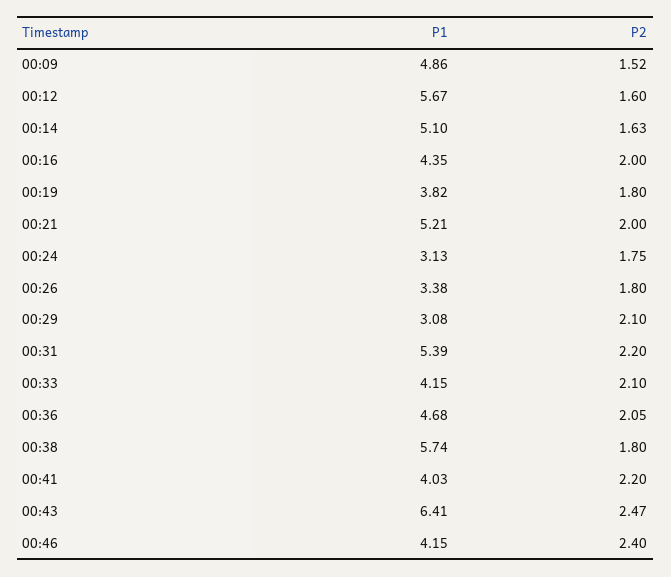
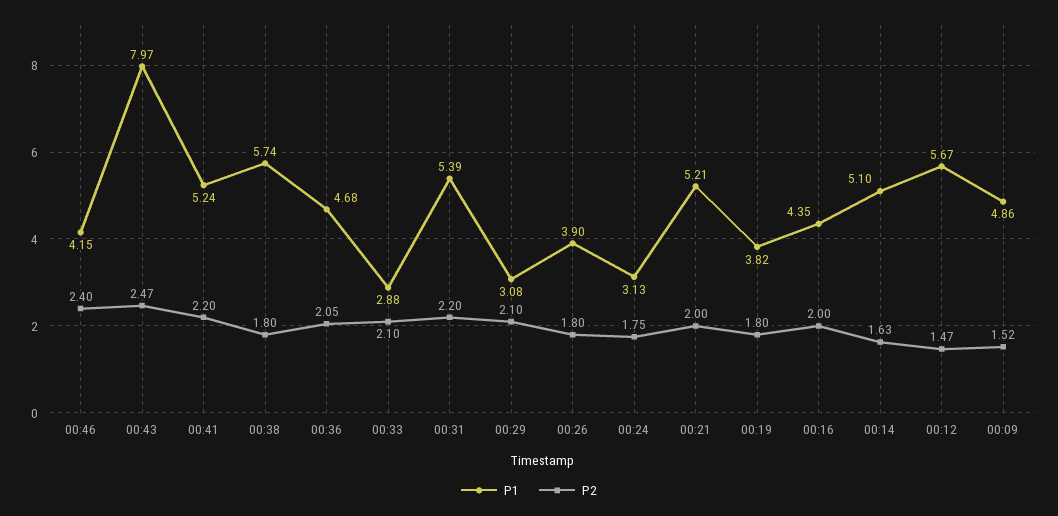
P2, 00:12: 1.6 -> 1.47
P1, 00:26: 3.38 -> 3.9
P1, 00:33: 4.15 -> 2.88
P1, 00:41: 4.03 -> 5.24
P1, 00:43: 6.41 -> 7.97

